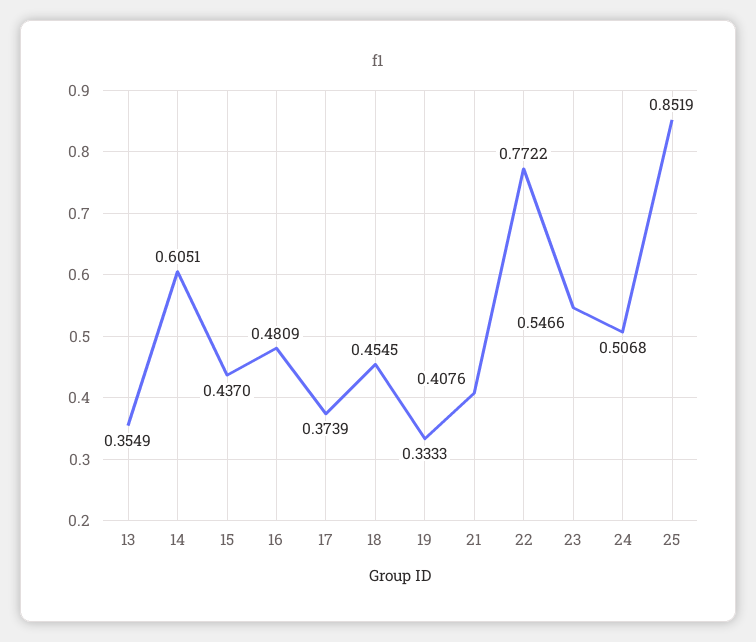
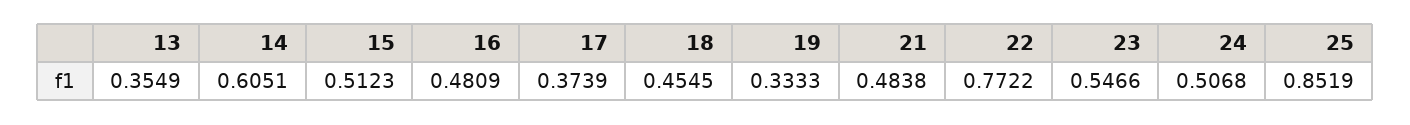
15: 0.437 -> 0.5123
21: 0.4076 -> 0.4838

